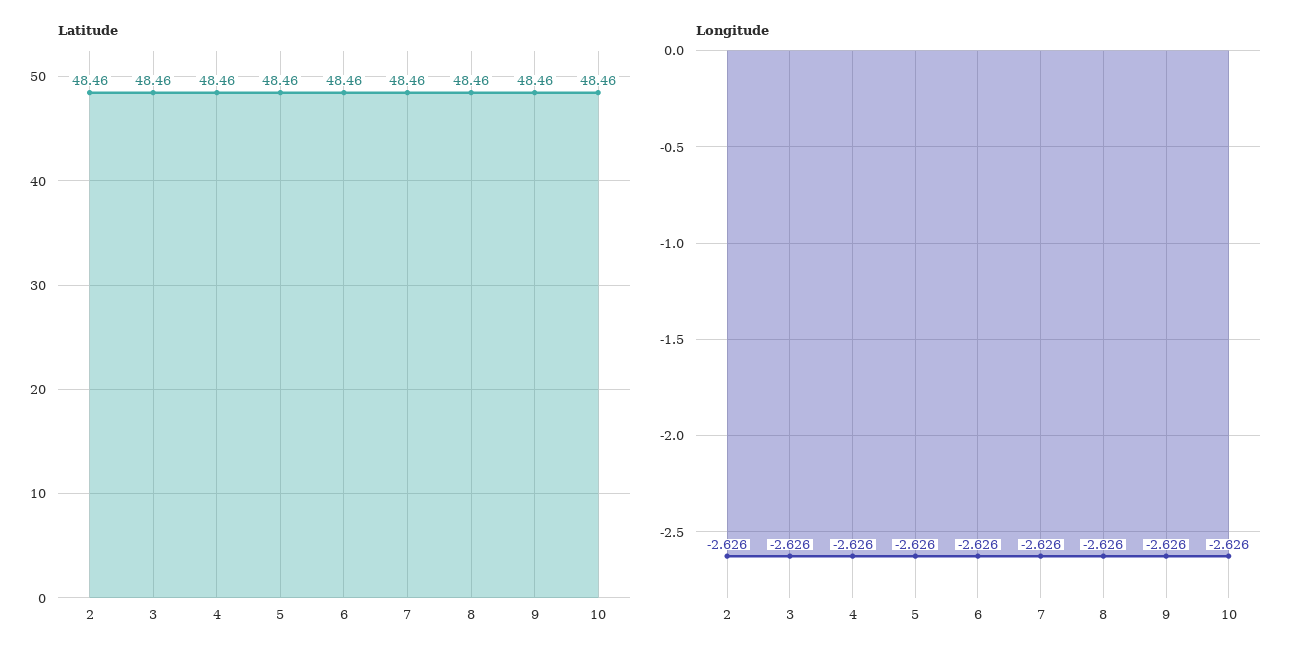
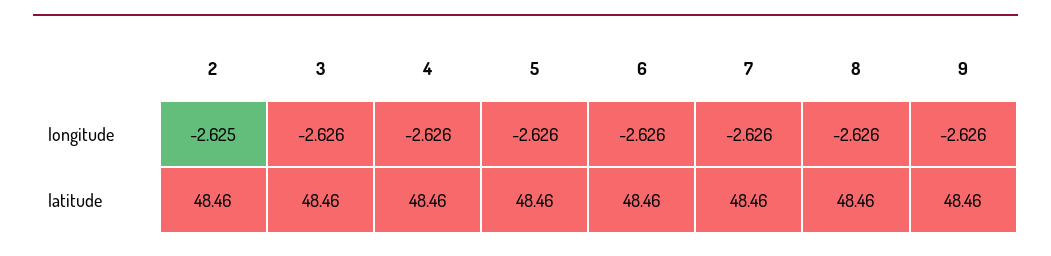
Latitude, 10: 48.46 -> none
Longitude, 2: -2.626 -> -2.625
Longitude, 10: -2.626 -> none

